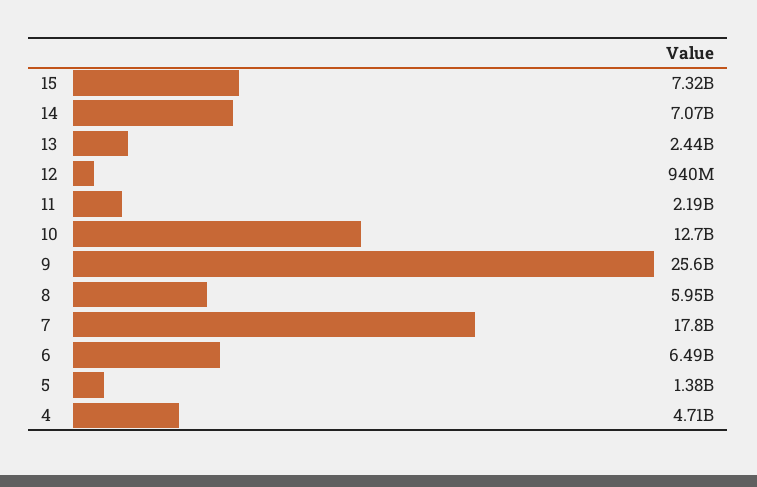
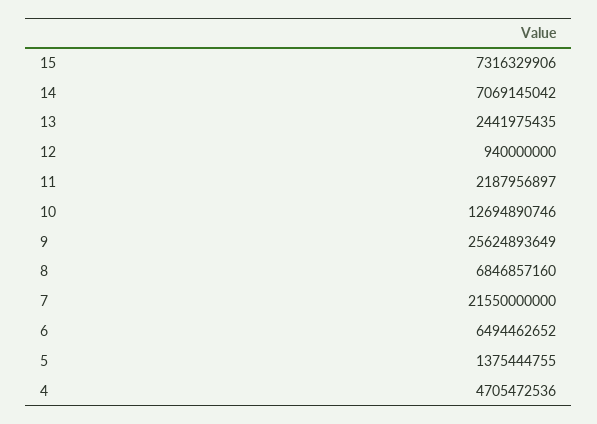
8: 5950000000 -> 6846857160
7: 17800000000 -> 21550000000

